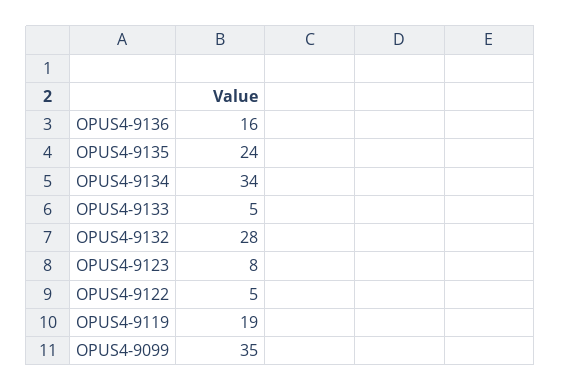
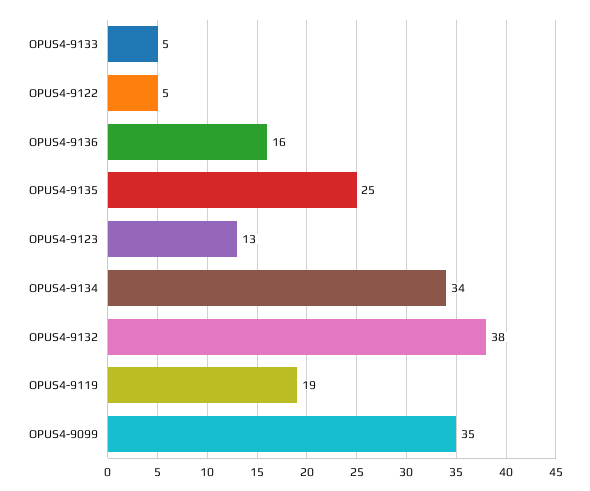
OPUS4-9135: 24 -> 25
OPUS4-9132: 28 -> 38
OPUS4-9123: 8 -> 13

